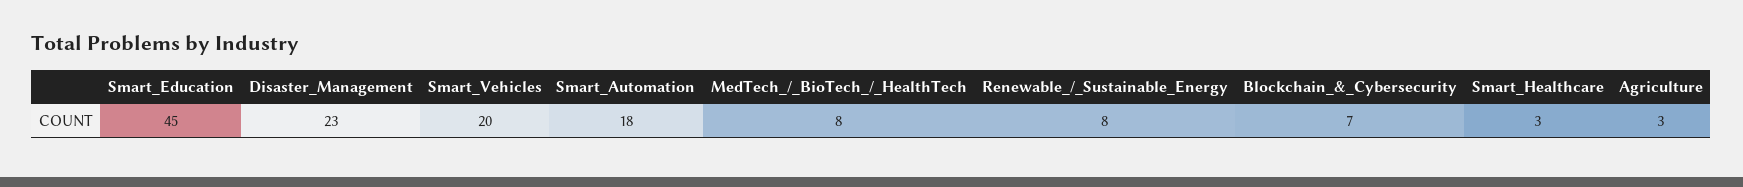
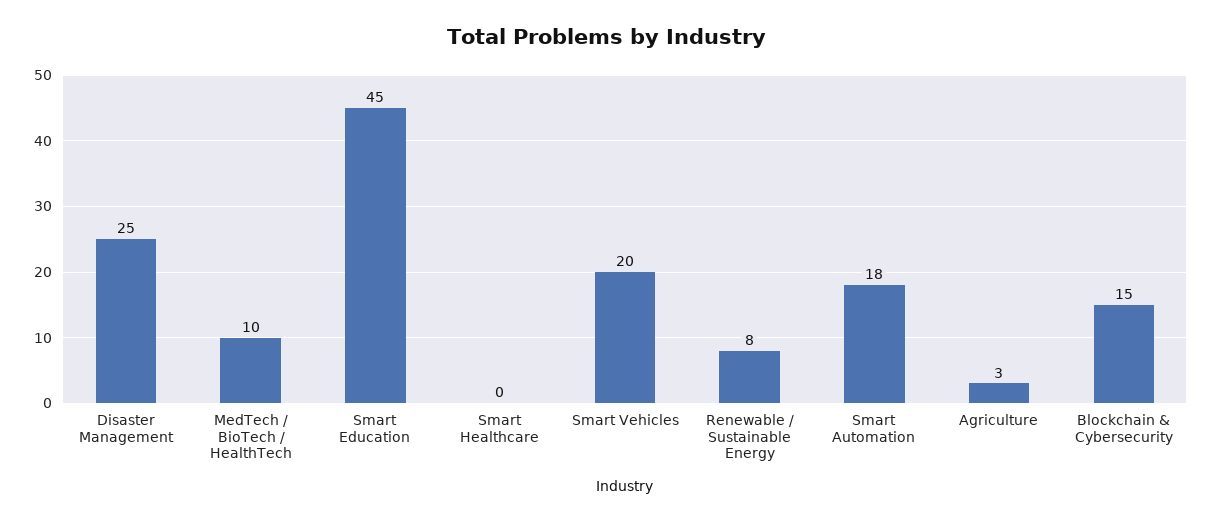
Disaster_Management: 23 -> 25
MedTech_/_BioTech_/_HealthTech: 8 -> 10
Blockchain_&_Cybersecurity: 7 -> 15
Smart_Healthcare: 3 -> 0

